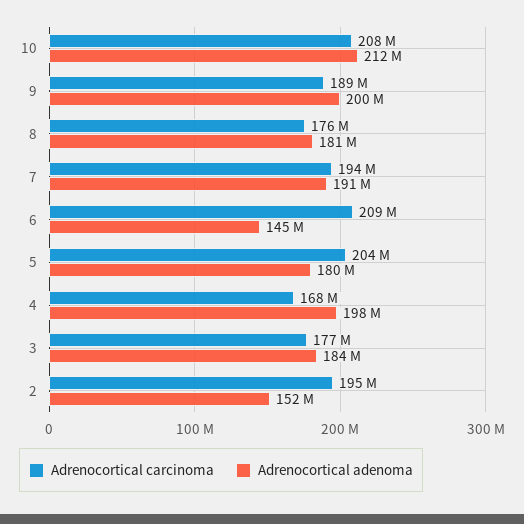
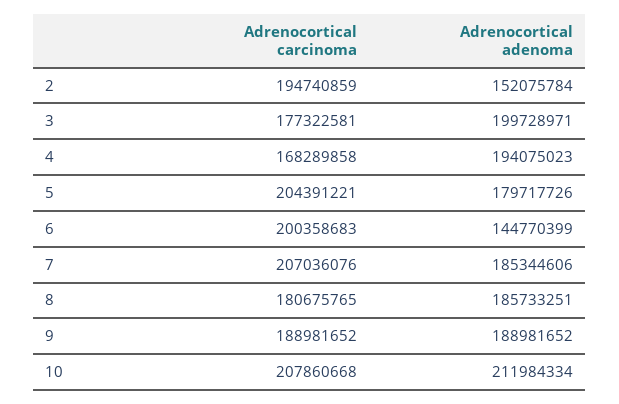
Adrenocortical adenoma, 9: 200000000 -> 188981652
Adrenocortical carcinoma, 8: 176000000 -> 180675765
Adrenocortical adenoma, 8: 181000000 -> 185733251
Adrenocortical carcinoma, 7: 194000000 -> 207036076
Adrenocortical adenoma, 7: 191000000 -> 185344606
Adrenocortical carcinoma, 6: 209000000 -> 200358683
Adrenocortical adenoma, 4: 198000000 -> 194075023
Adrenocortical adenoma, 3: 184000000 -> 199728971

